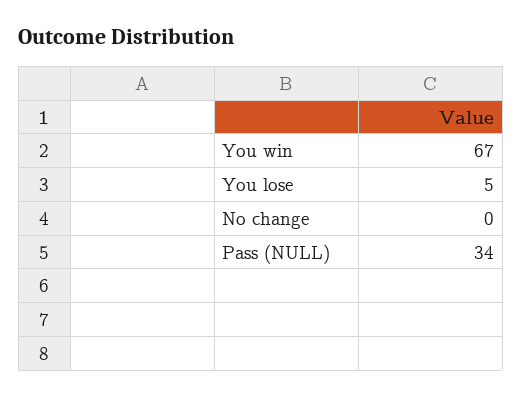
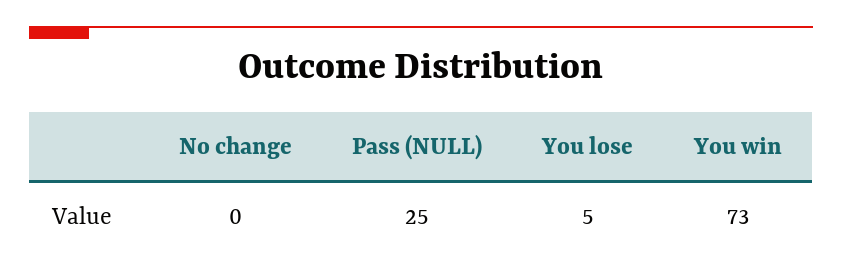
You win: 67 -> 73
Pass (NULL): 34 -> 25

